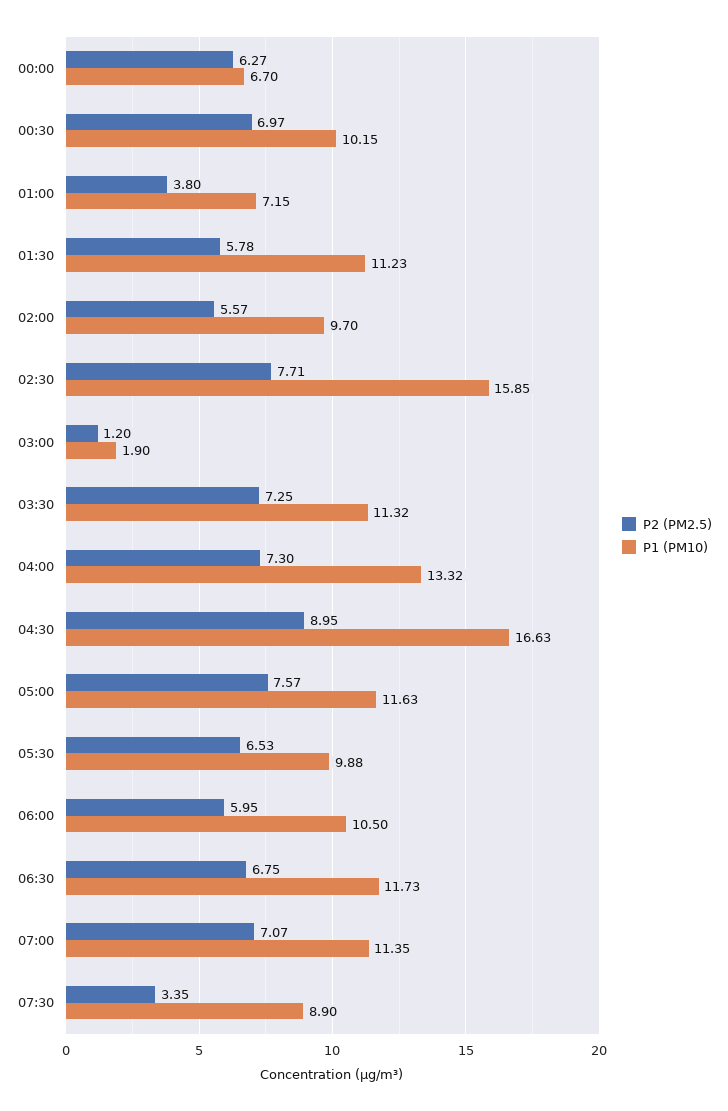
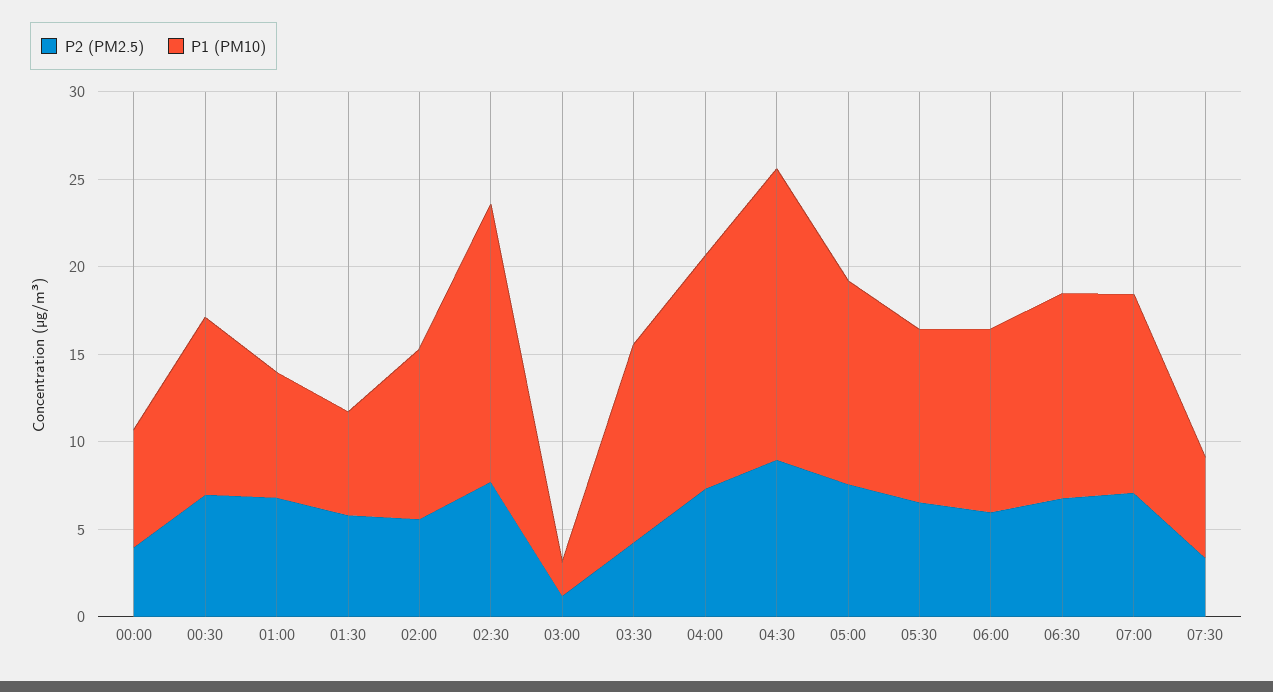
P2 (PM2.5), 00:00: 6.27 -> 4
P2 (PM2.5), 01:00: 3.8 -> 7
P1 (PM10), 01:30: 11.23 -> 6
P2 (PM2.5), 03:30: 7.25 -> 4
P1 (PM10), 07:30: 8.9 -> 6

